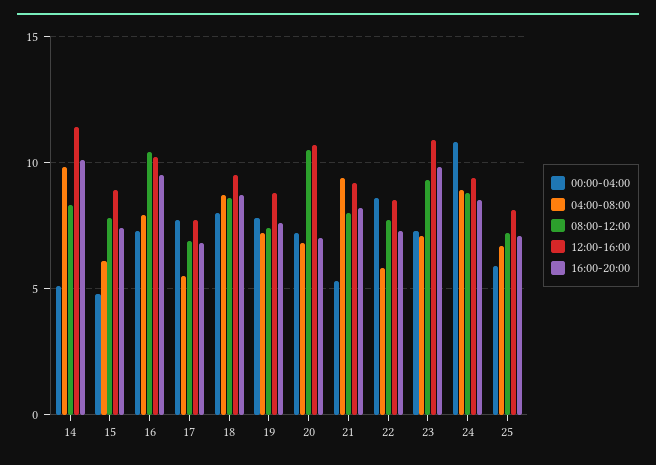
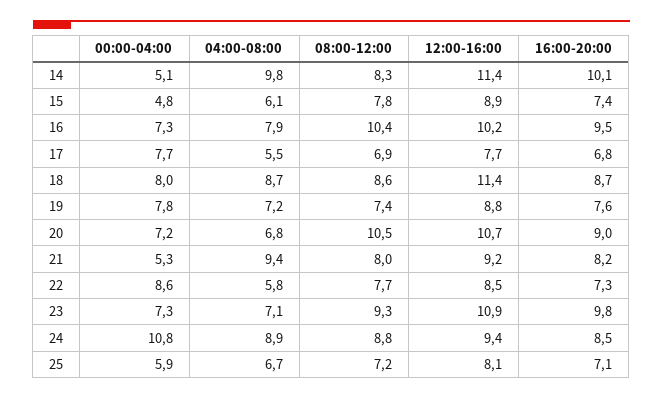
12:00-16:00, 18: 9.5 -> 11.4
16:00-20:00, 20: 7 -> 9

